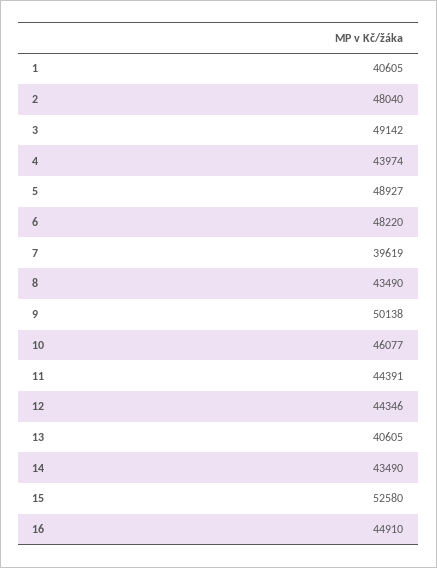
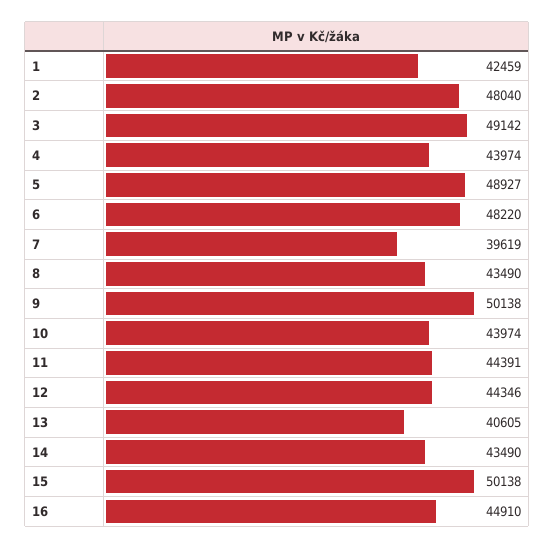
1: 40605 -> 42459
10: 46077 -> 43974
15: 52580 -> 50138

